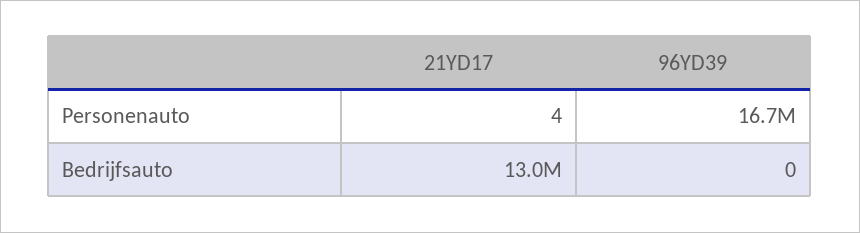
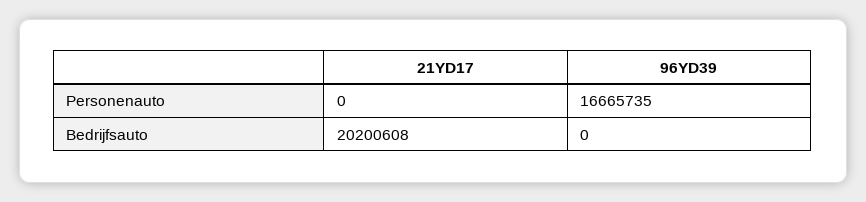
21YD17, Personenauto: 4 -> 0
21YD17, Bedrijfsauto: 13000000 -> 20200608

